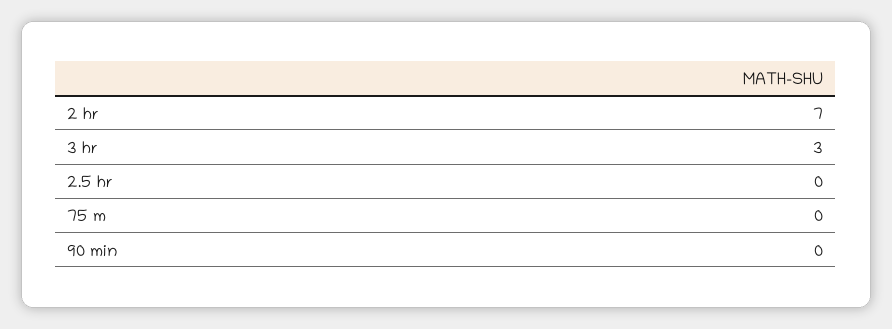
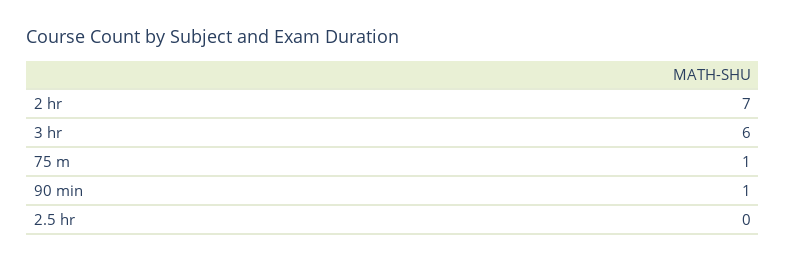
3 hr: 3 -> 6
75 m: 0 -> 1
90 min: 0 -> 1

